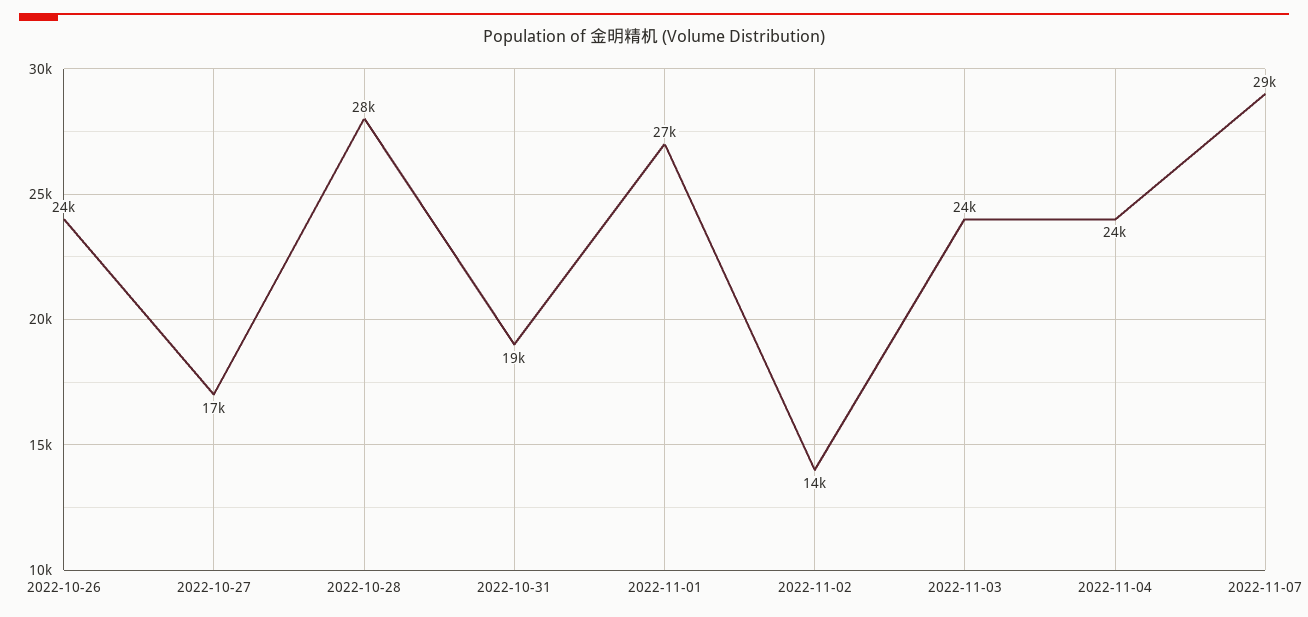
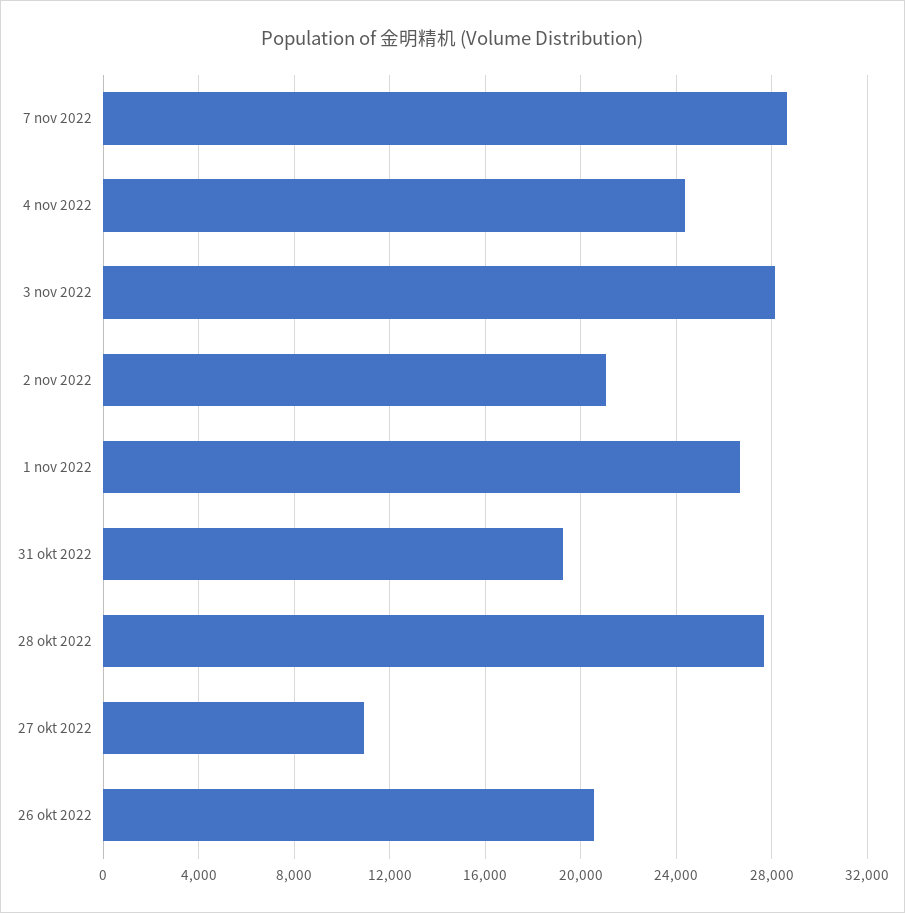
2022-10-26: 24000 -> 20500
2022-10-27: 17000 -> 11000
2022-11-02: 14000 -> 21000
2022-11-03: 24000 -> 28000

